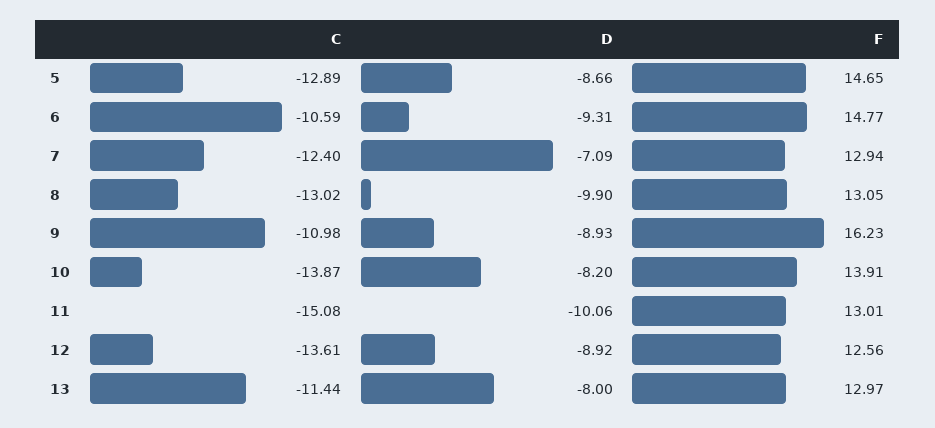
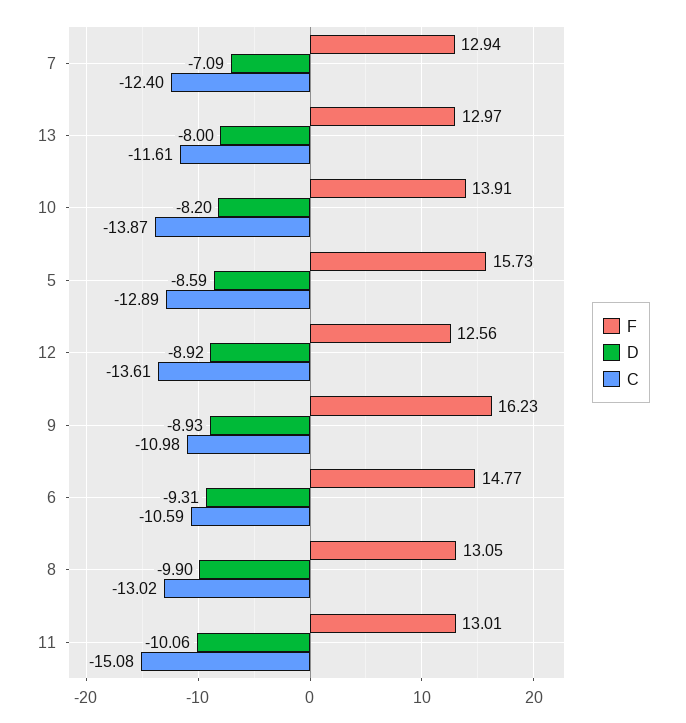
D, 5: -8.66 -> -8.59
F, 5: 14.65 -> 15.73
C, 13: -11.44 -> -11.61

